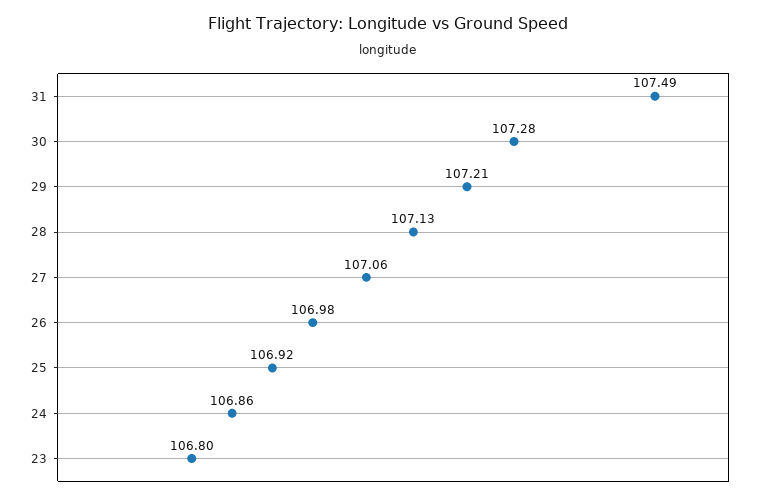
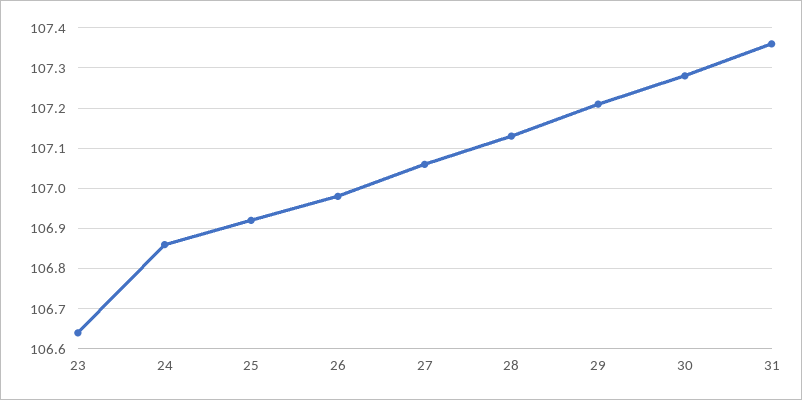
31: 107.49 -> 107.35
23: 106.8 -> 106.65

